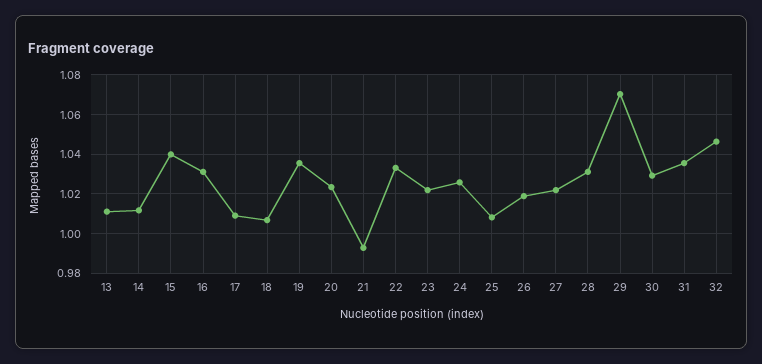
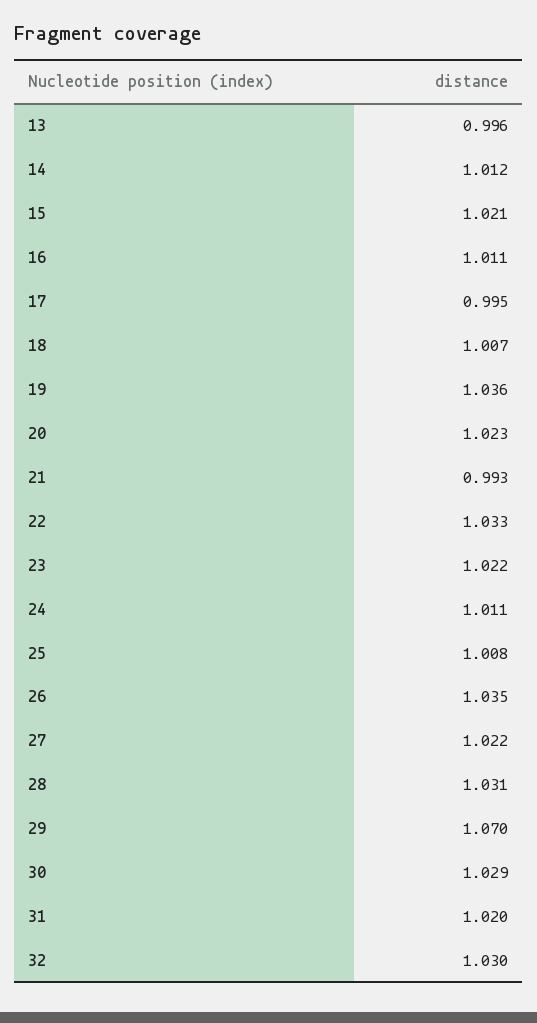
13: 1.01 -> 0.996
15: 1.04 -> 1.021
16: 1.03 -> 1.011
17: 1.01 -> 0.995
24: 1.025 -> 1.011
26: 1.02 -> 1.035
31: 1.035 -> 1.02
32: 1.045 -> 1.03

